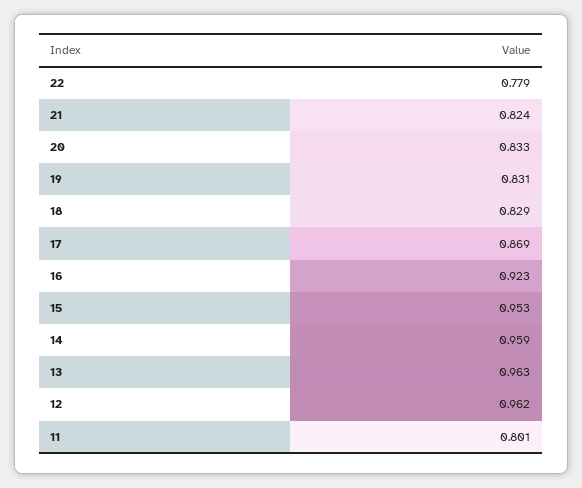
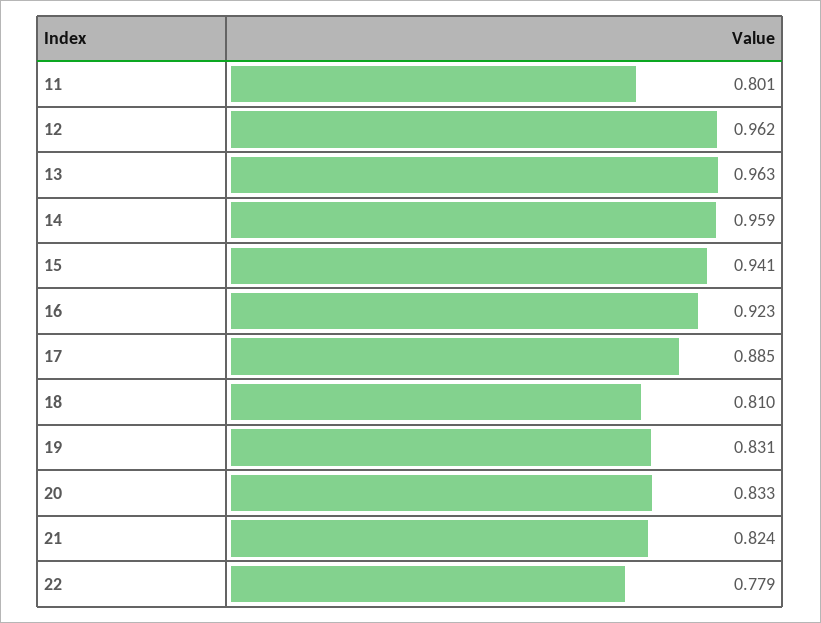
18: 0.829 -> 0.81
17: 0.869 -> 0.885
15: 0.953 -> 0.941

